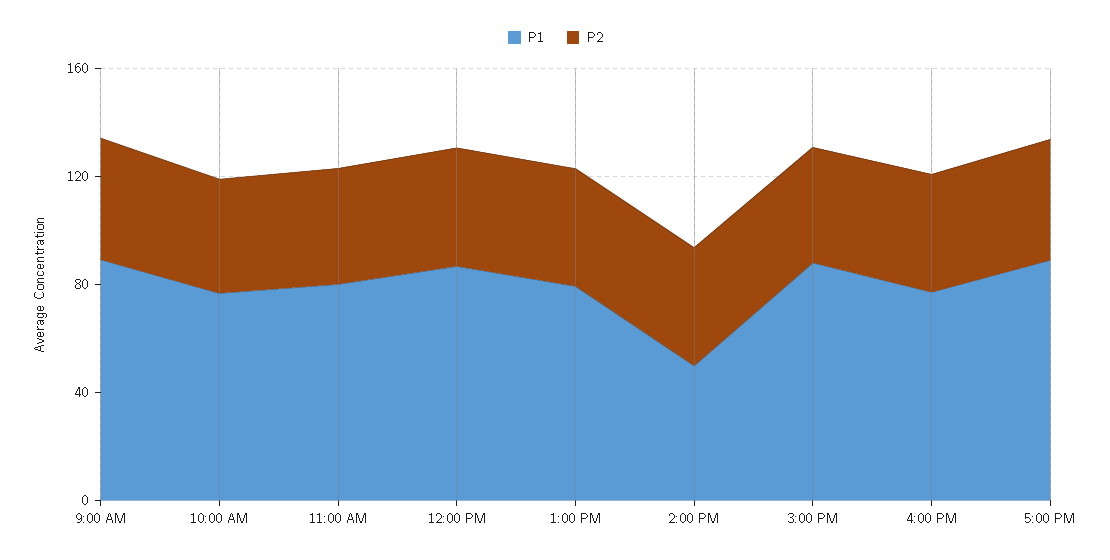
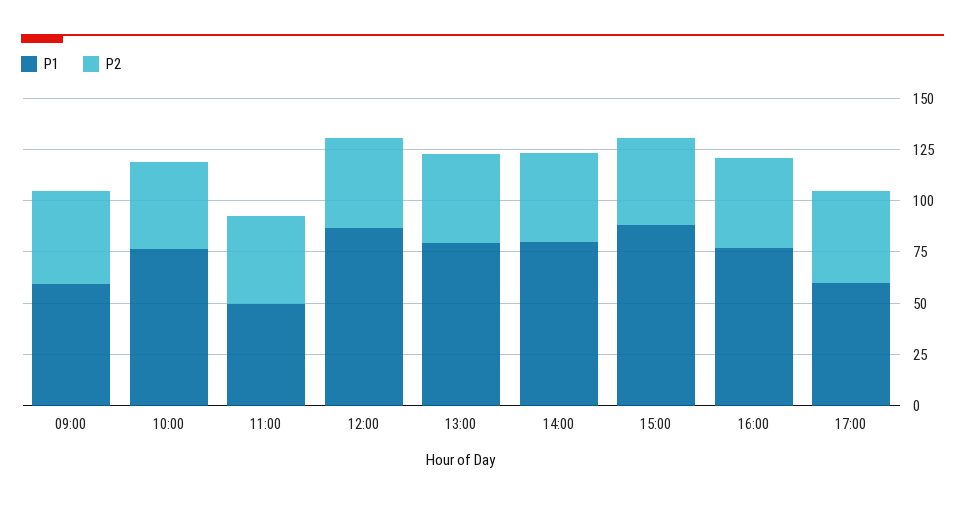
P1, 9:00 AM: 90 -> 60
P1, 11:00 AM: 80 -> 50
P1, 2:00 PM: 50 -> 80
P1, 5:00 PM: 90 -> 60

